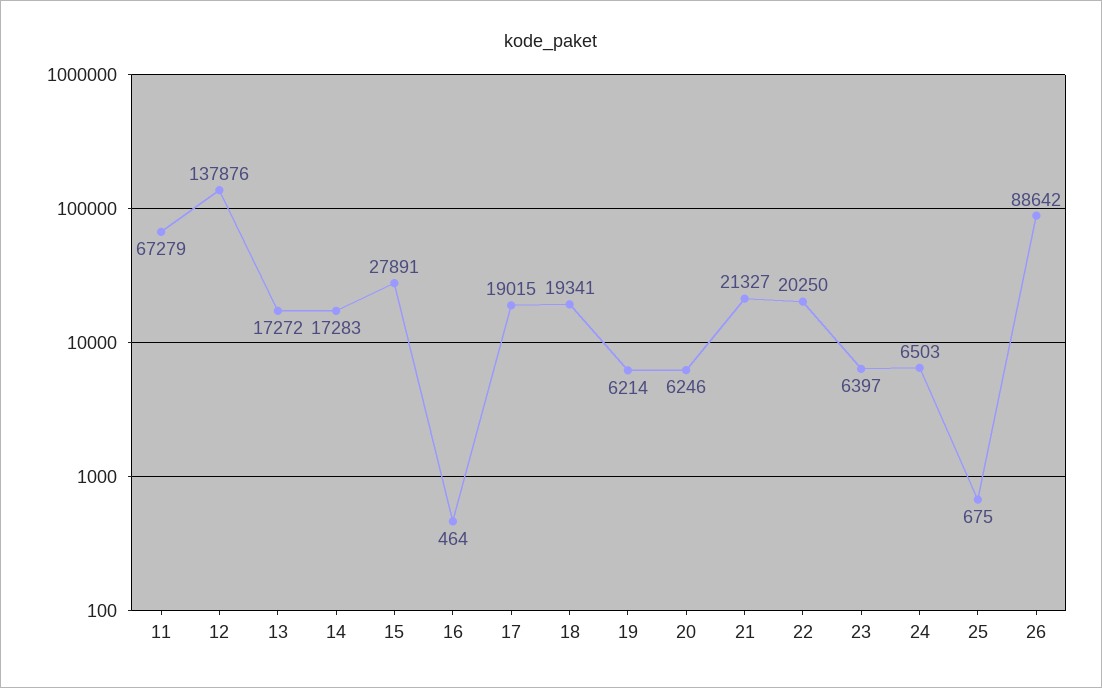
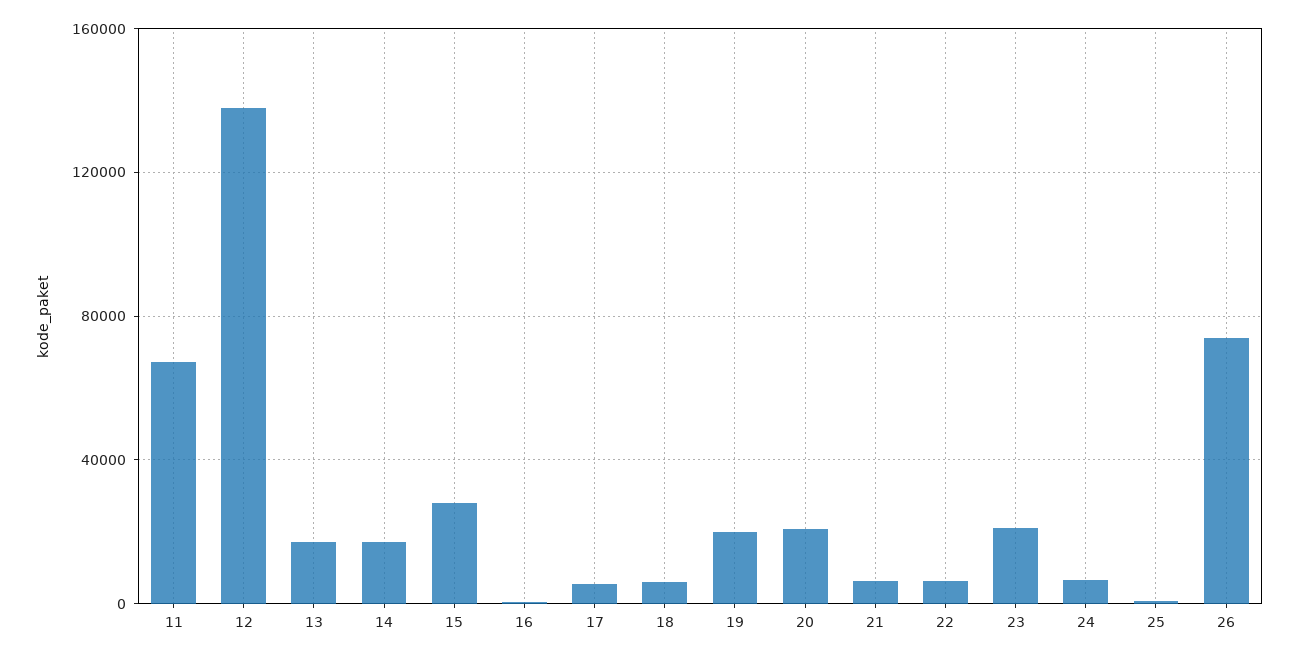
17: 19015 -> 5000
18: 19341 -> 5000
19: 6214 -> 20000
20: 6246 -> 20000
21: 21327 -> 5000
22: 20250 -> 5000
23: 6397 -> 20000
26: 88642 -> 75000

